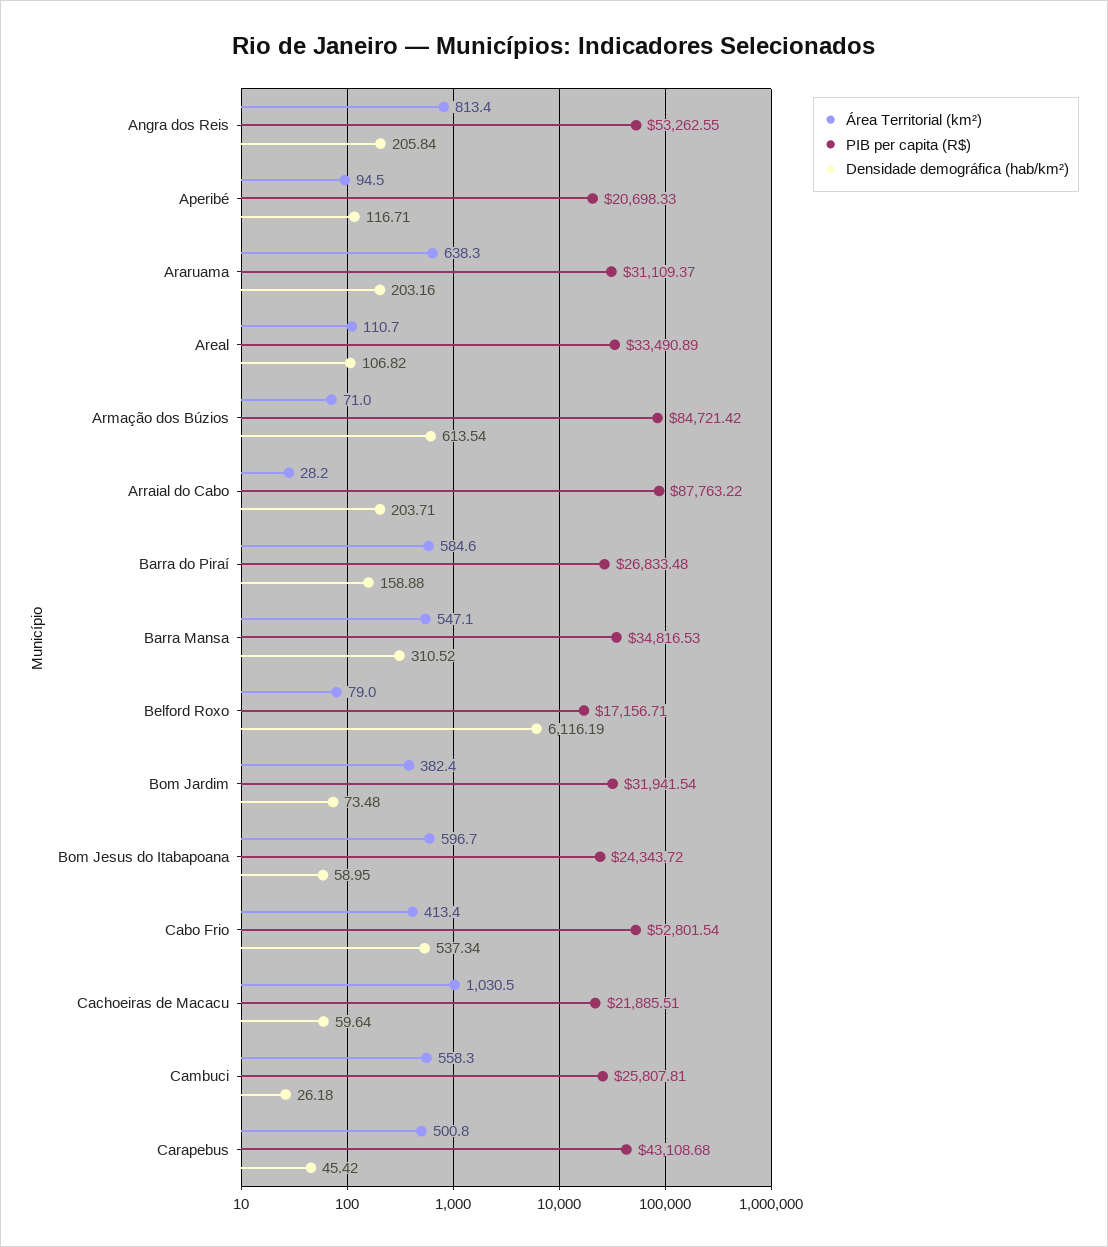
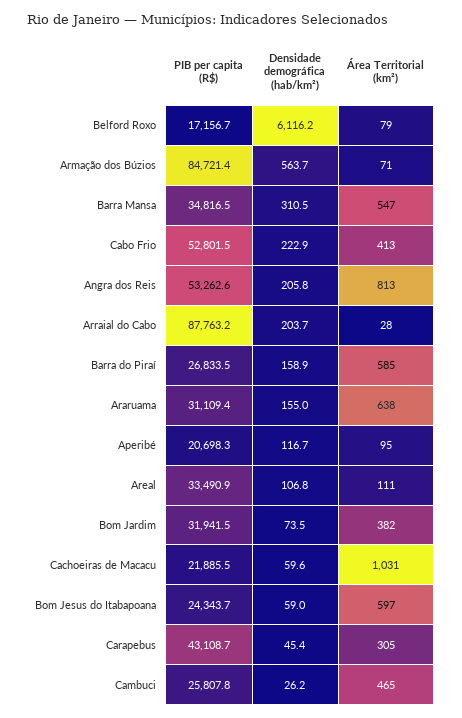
Densidade demográfica (hab/km²), Araruama: 203.16 -> 155
Densidade demográfica (hab/km²), Armação dos Búzios: 613.54 -> 563.7
Densidade demográfica (hab/km²), Cabo Frio: 537.34 -> 222.9
Área Territorial (km²), Cambuci: 558.3 -> 465
Área Territorial (km²), Carapebus: 500.8 -> 305

